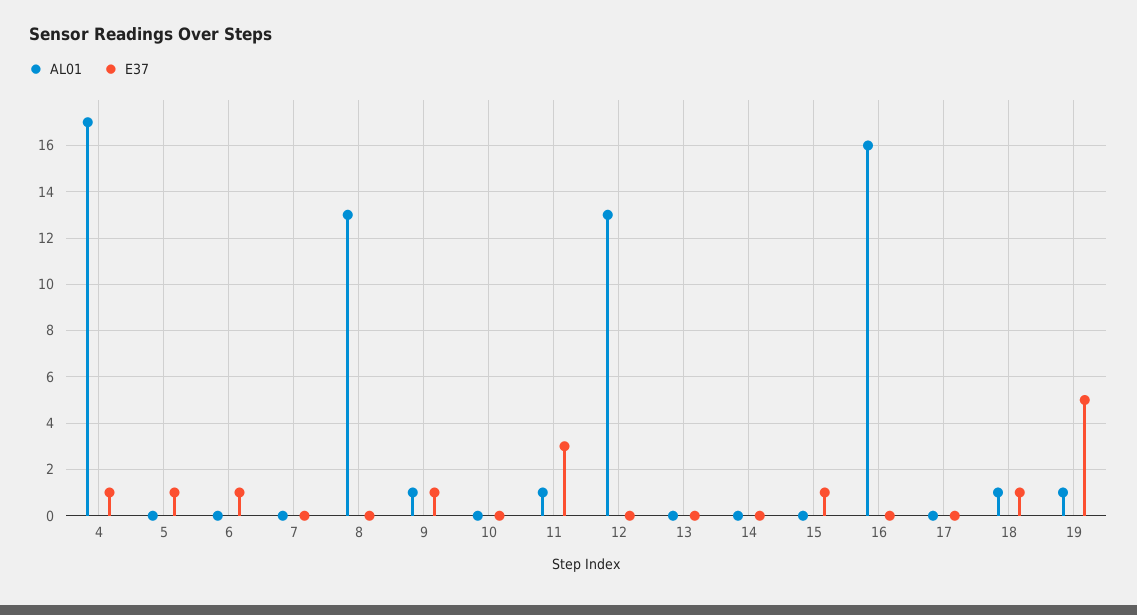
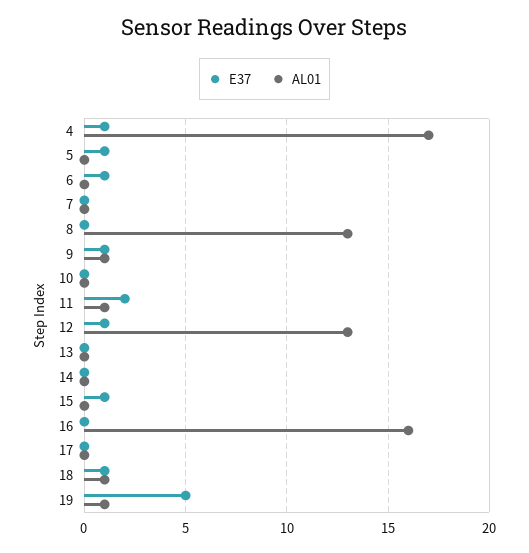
E37, 11: 3 -> 2
E37, 12: 0 -> 1

